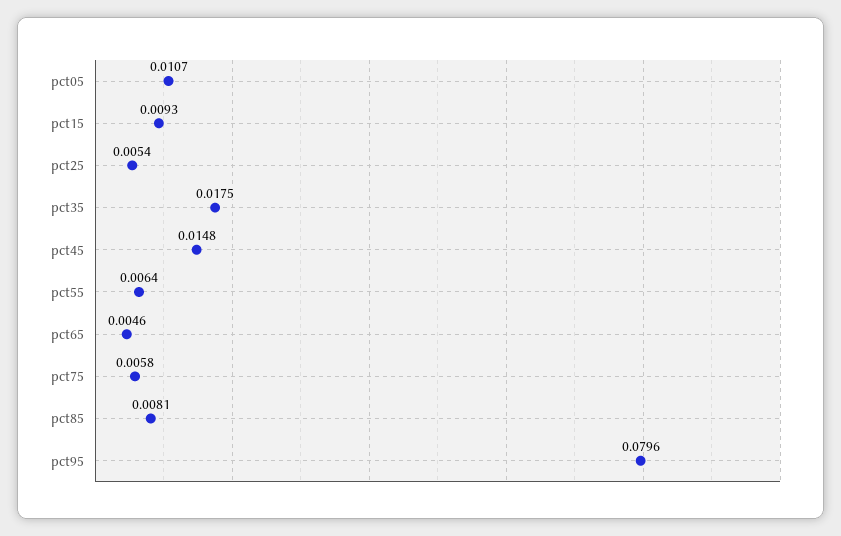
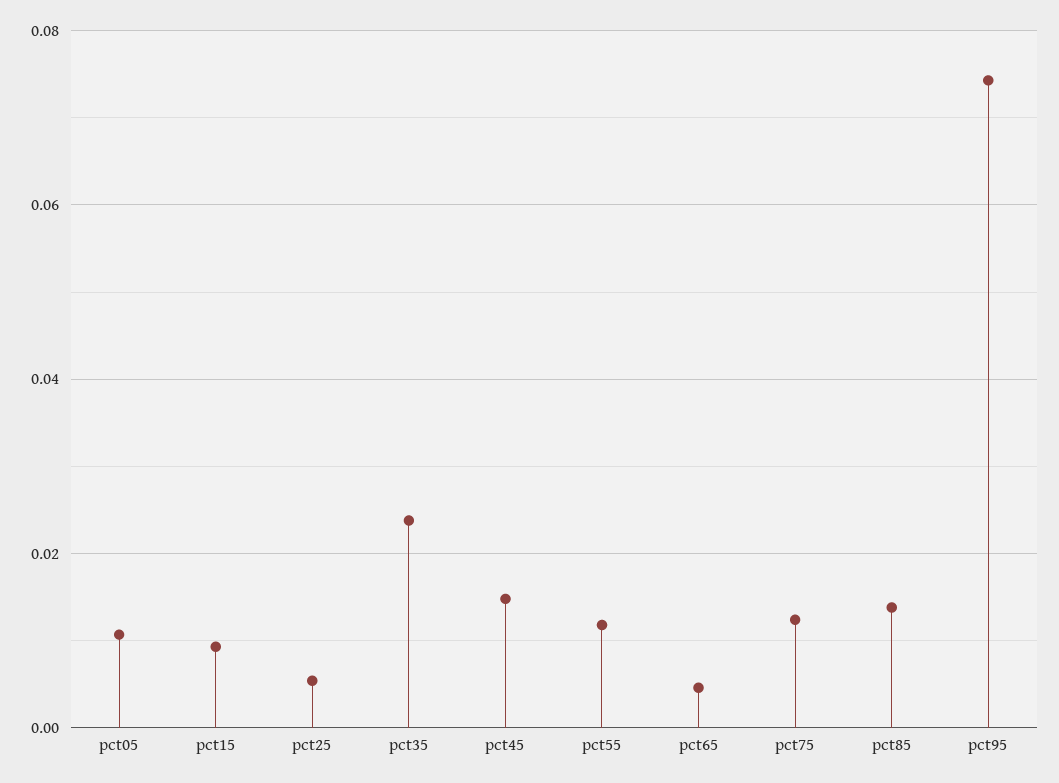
pct35: 0.0175 -> 0.024
pct55: 0.0064 -> 0.012
pct75: 0.0058 -> 0.012
pct85: 0.0081 -> 0.014
pct95: 0.0796 -> 0.074

